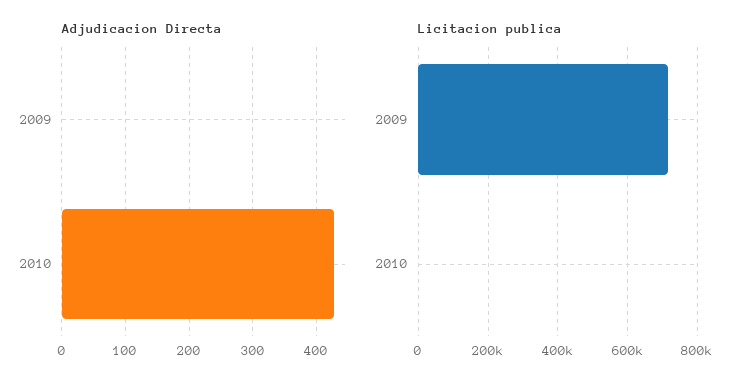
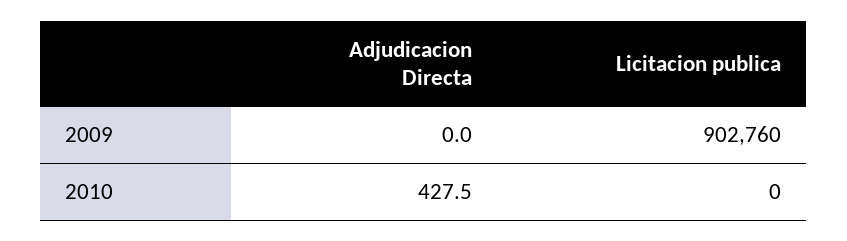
Licitacion publica, 2009: 720000 -> 902760

